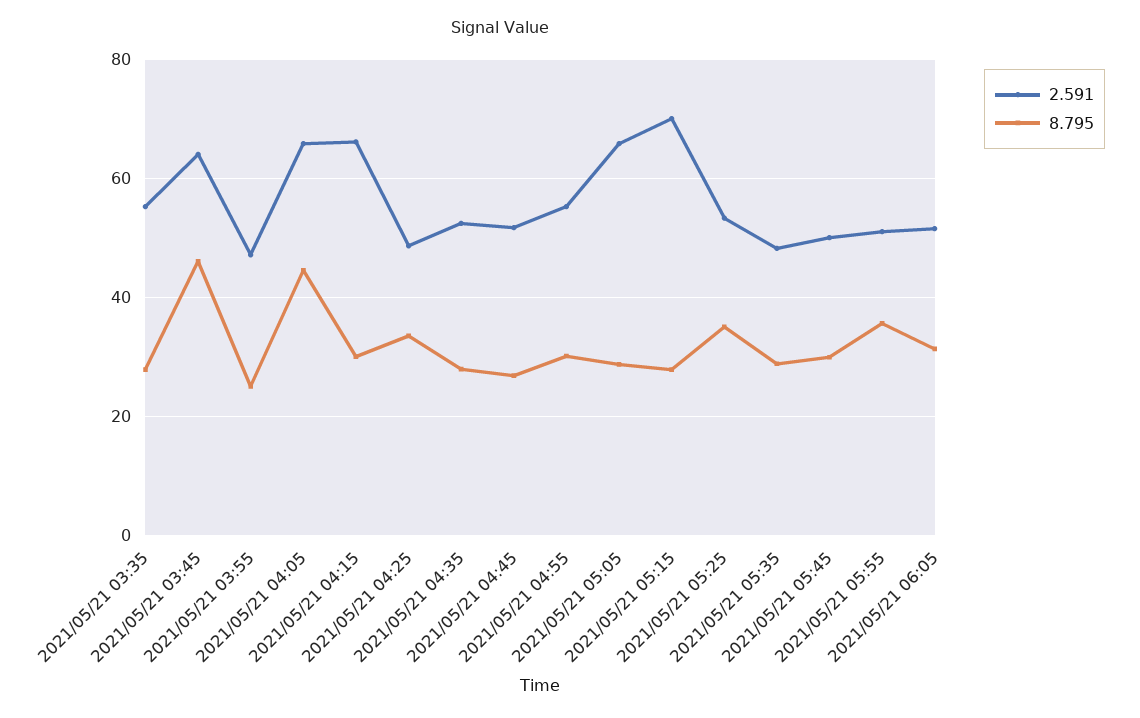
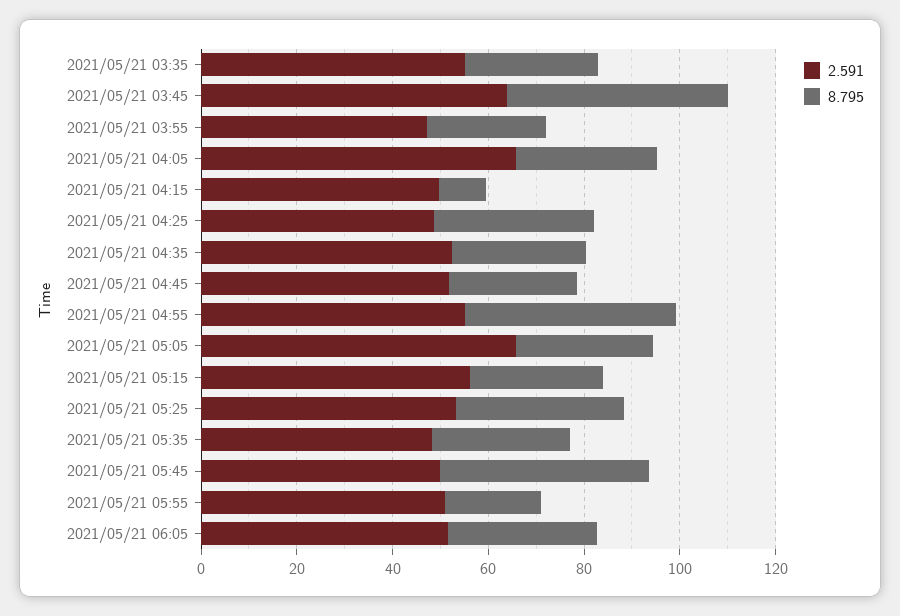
8.795, 2021/05/21 04:05: 44 -> 30
2.591, 2021/05/21 04:15: 66 -> 50
8.795, 2021/05/21 04:15: 30 -> 10
8.795, 2021/05/21 04:55: 30 -> 45
2.591, 2021/05/21 05:15: 70 -> 55
8.795, 2021/05/21 05:45: 30 -> 45
8.795, 2021/05/21 05:55: 36 -> 20

